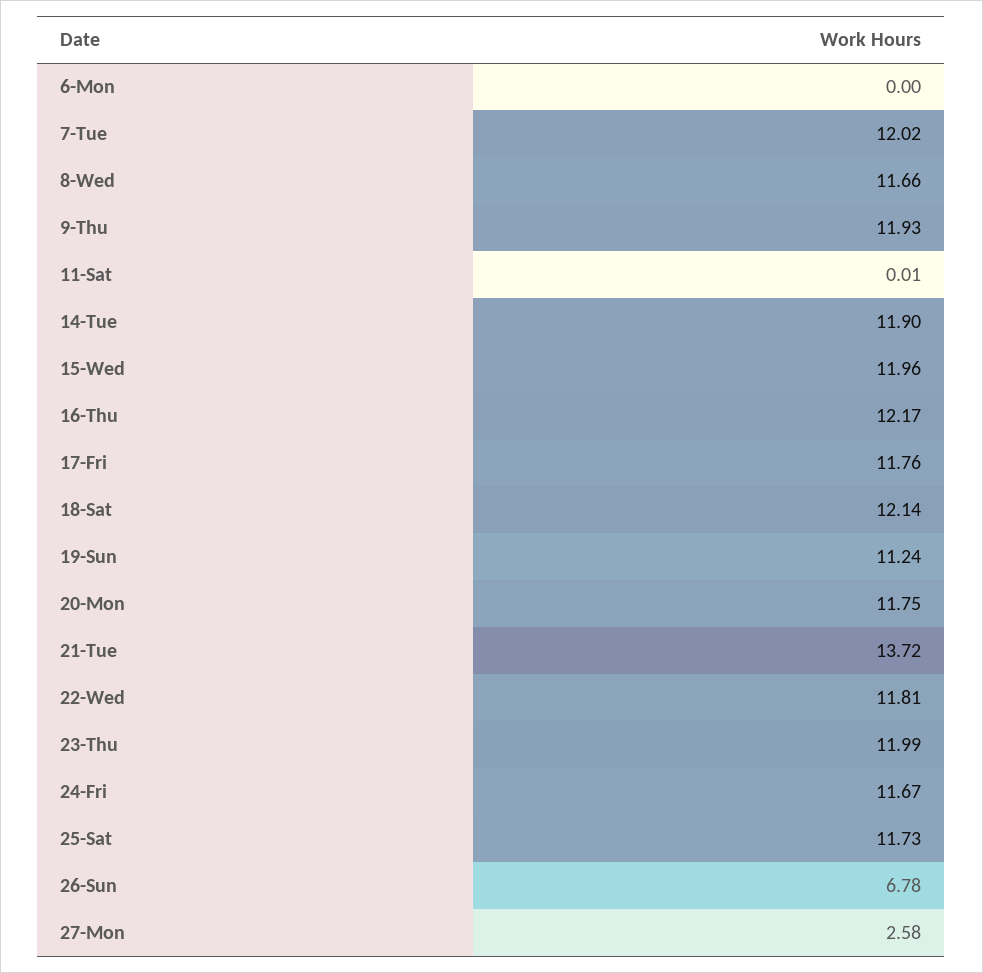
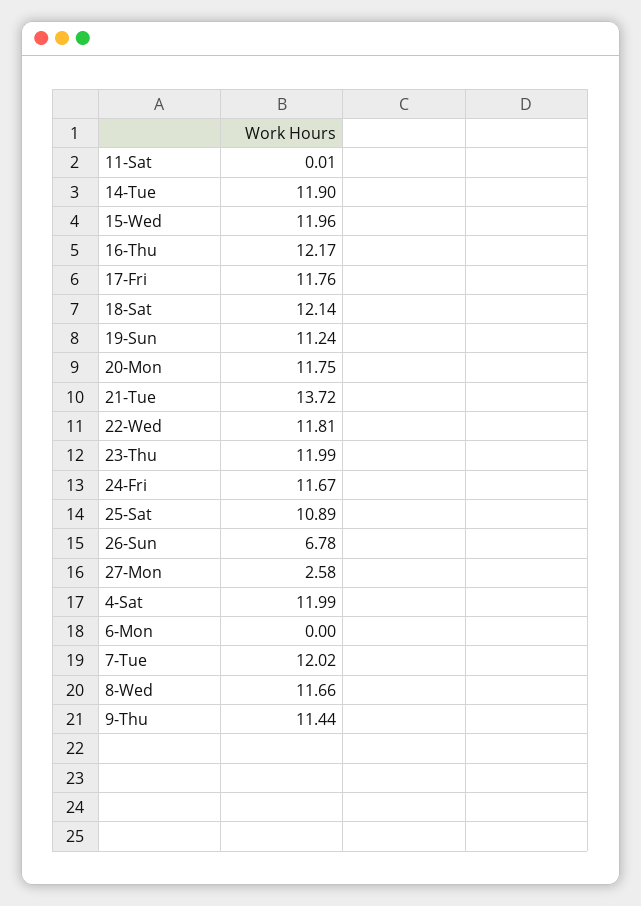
9-Thu: 11.93 -> 11.44
25-Sat: 11.73 -> 10.89
4-Sat: none -> 11.99

